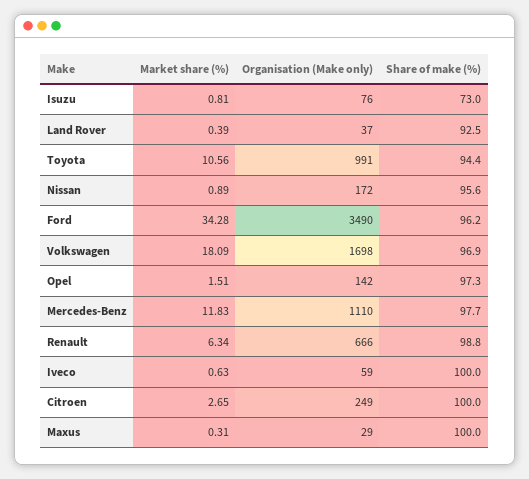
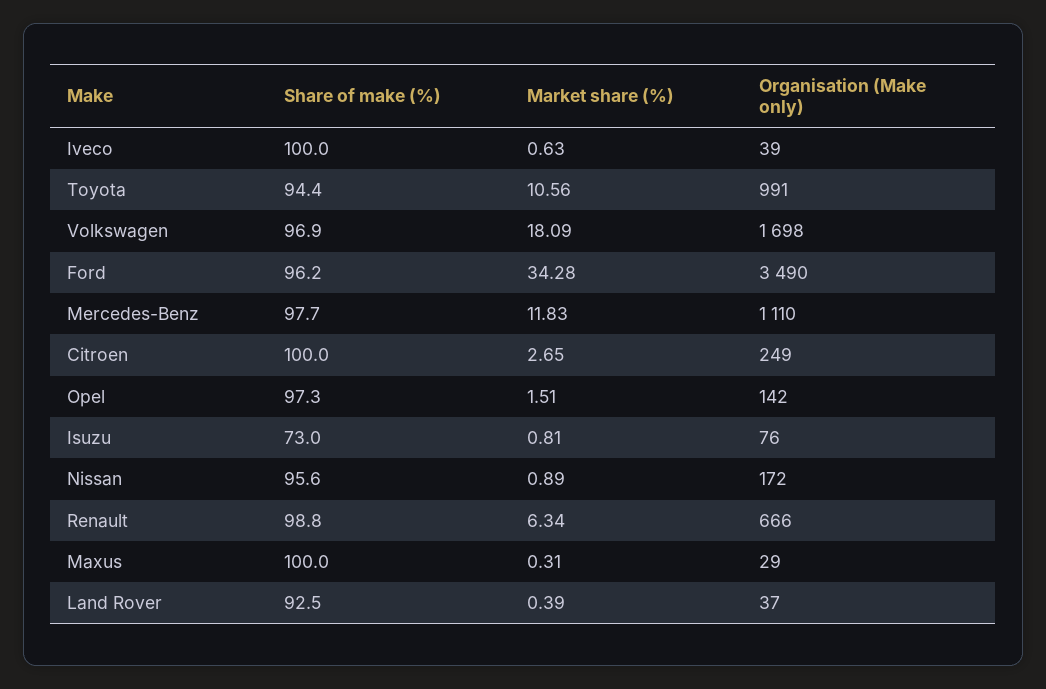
Organisation (Make only), Iveco: 59 -> 39

